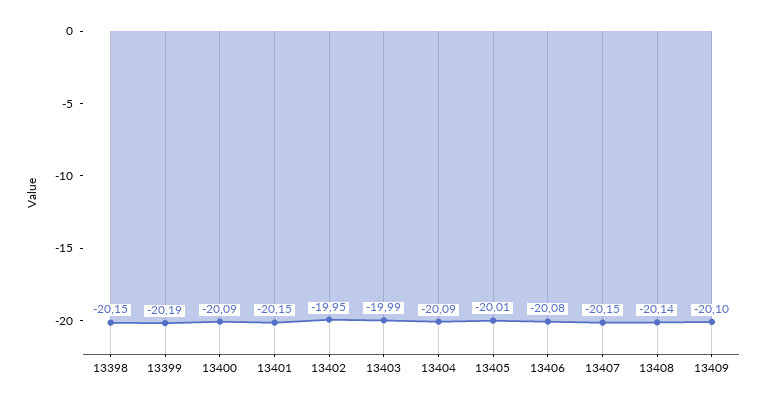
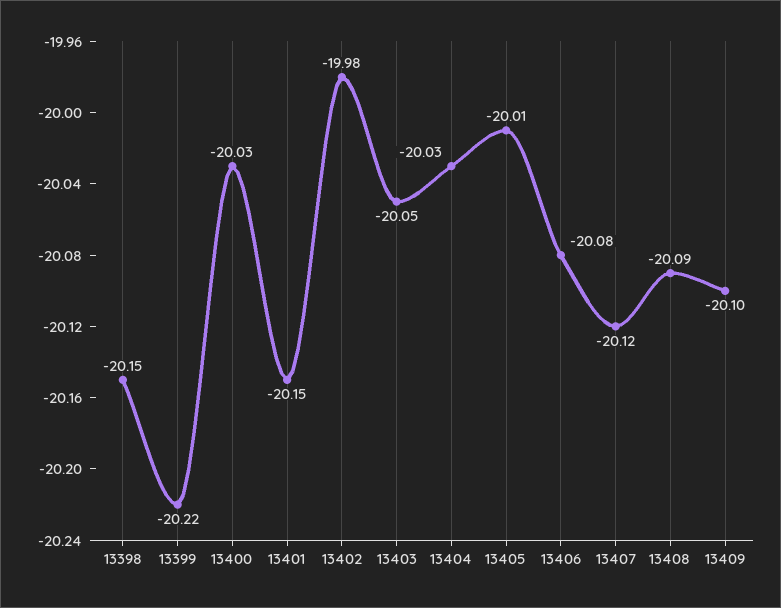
13399: -20.19 -> -20.22
13400: -20.09 -> -20.03
13402: -19.95 -> -19.98
13403: -19.99 -> -20.05
13404: -20.09 -> -20.03
13407: -20.15 -> -20.12
13408: -20.14 -> -20.09

